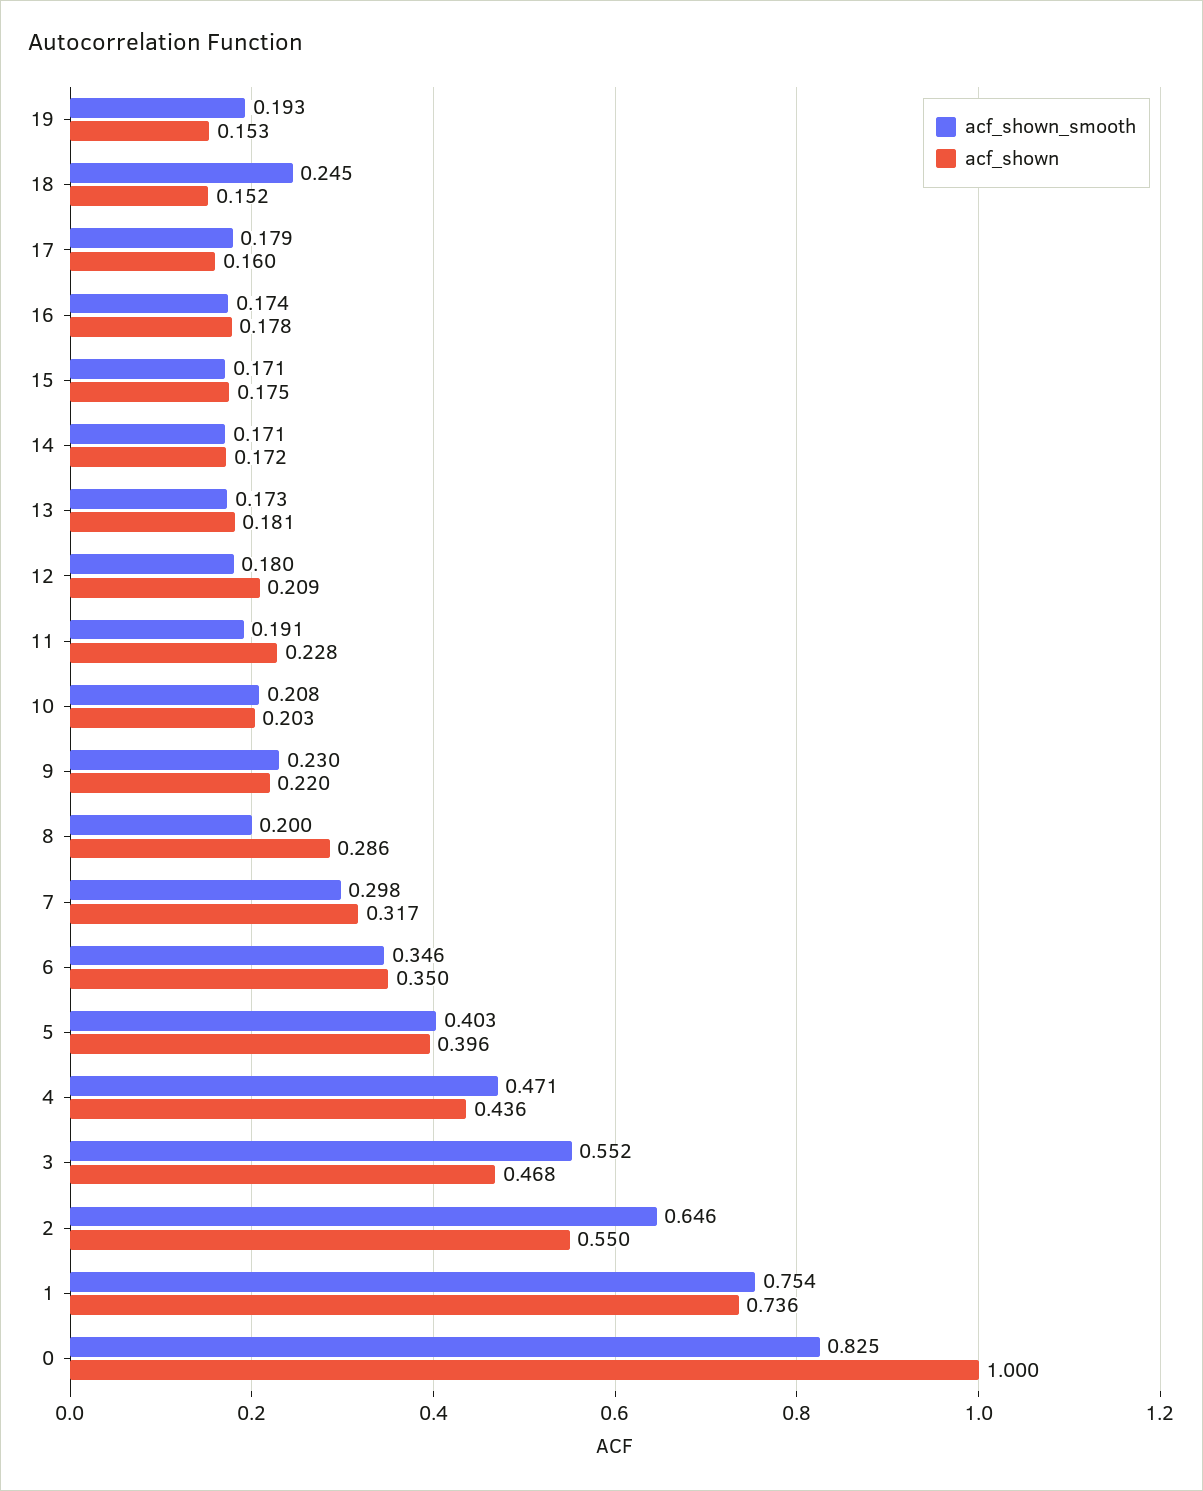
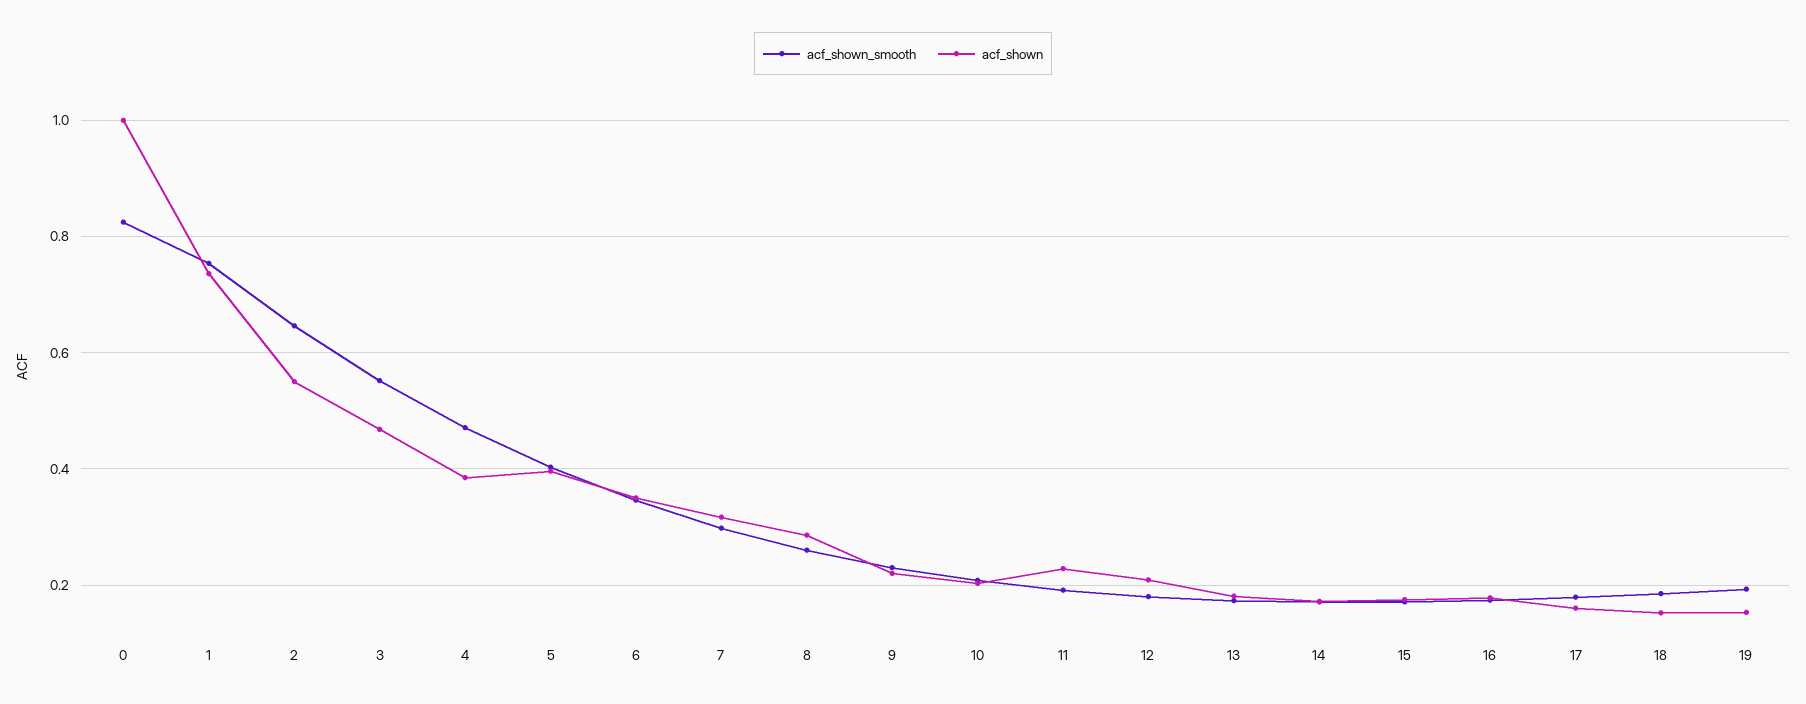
acf_shown_smooth, 18: 0.245 -> 0.18
acf_shown_smooth, 8: 0.2 -> 0.26
acf_shown, 4: 0.436 -> 0.38

